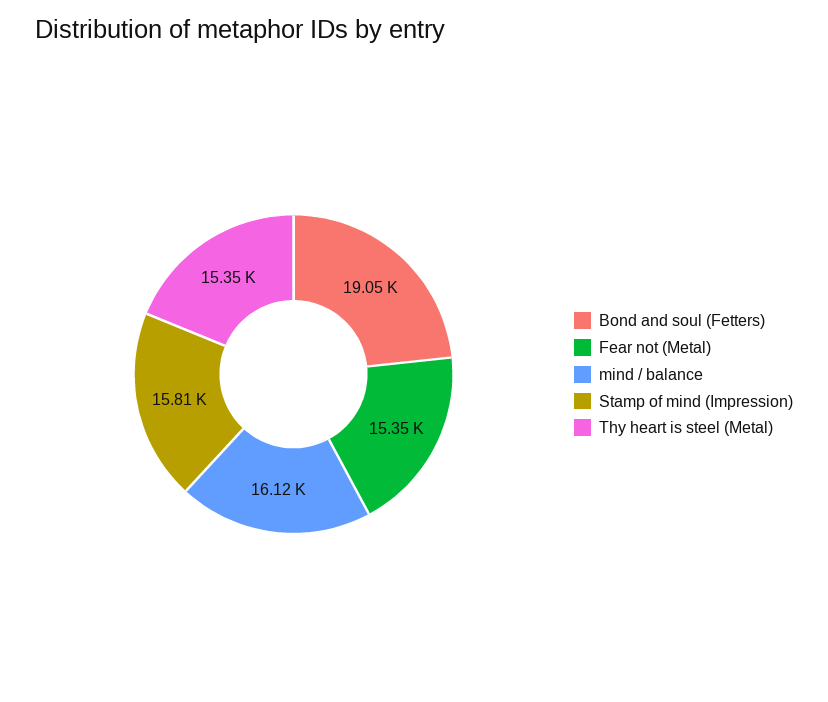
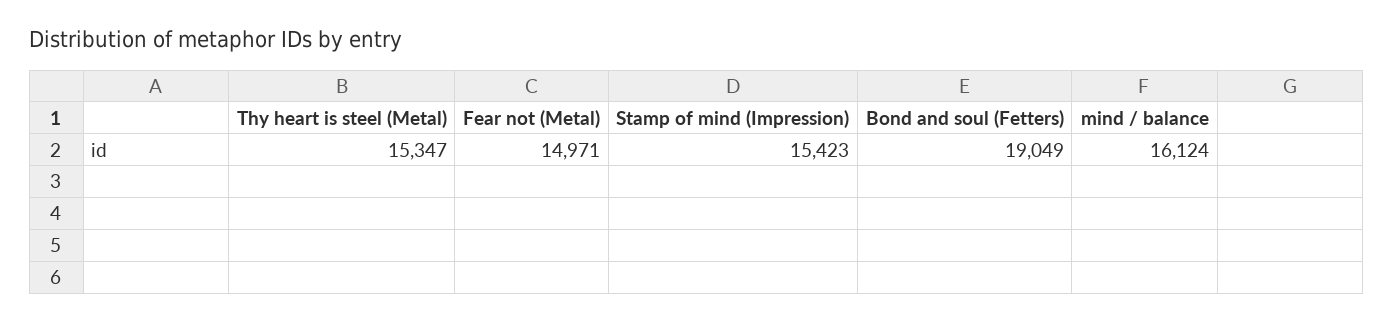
Fear not (Metal): 15350 -> 14971
Stamp of mind (Impression): 15810 -> 15423

